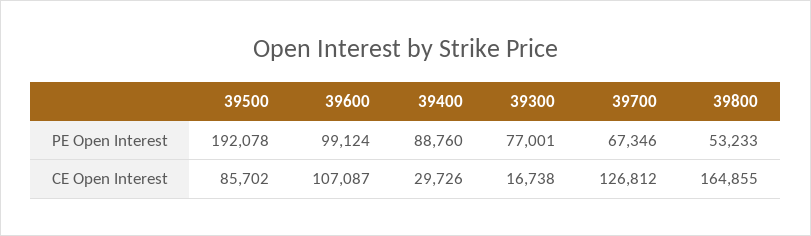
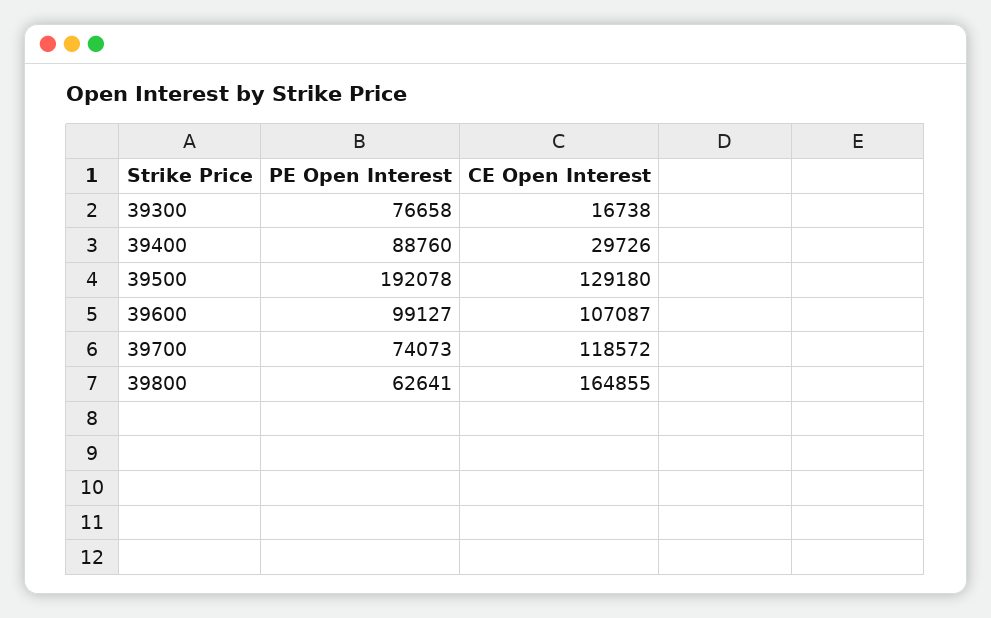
39600, PE Open Interest: 99124 -> 99127
39300, PE Open Interest: 77001 -> 76658
39700, PE Open Interest: 67346 -> 74073
39800, PE Open Interest: 53233 -> 62641
39500, CE Open Interest: 85702 -> 129180
39700, CE Open Interest: 126812 -> 118572

